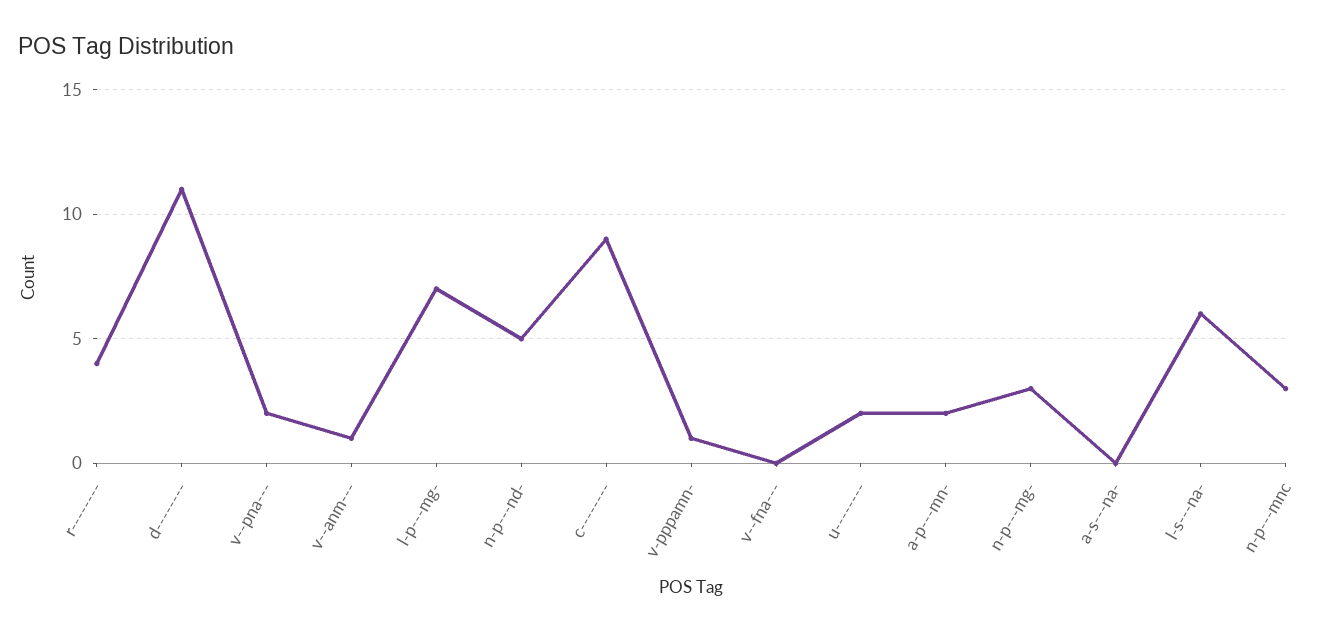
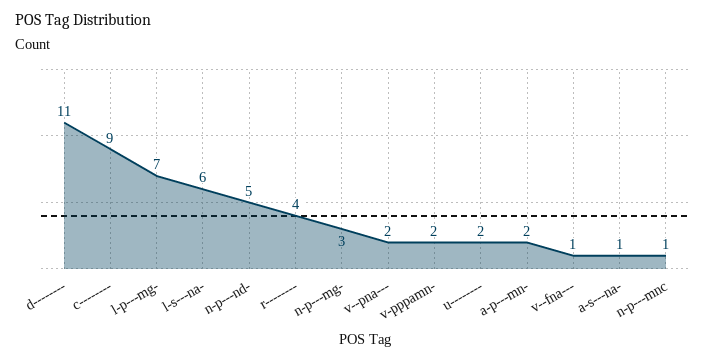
v--anm---: 1 -> none
v-pppamn-: 1 -> 2
v--fna---: 0 -> 1
a-s---na-: 0 -> 1
n-p---mnc: 3 -> 1

